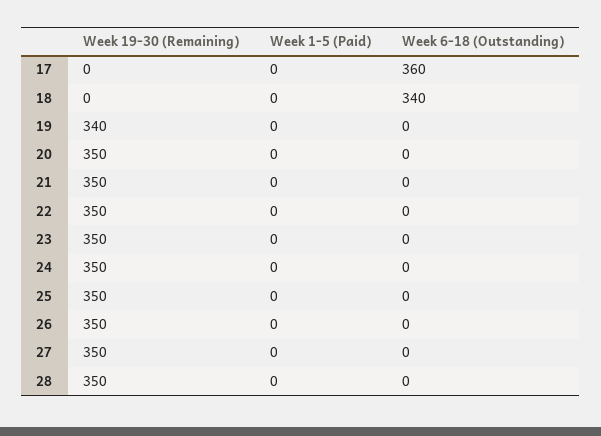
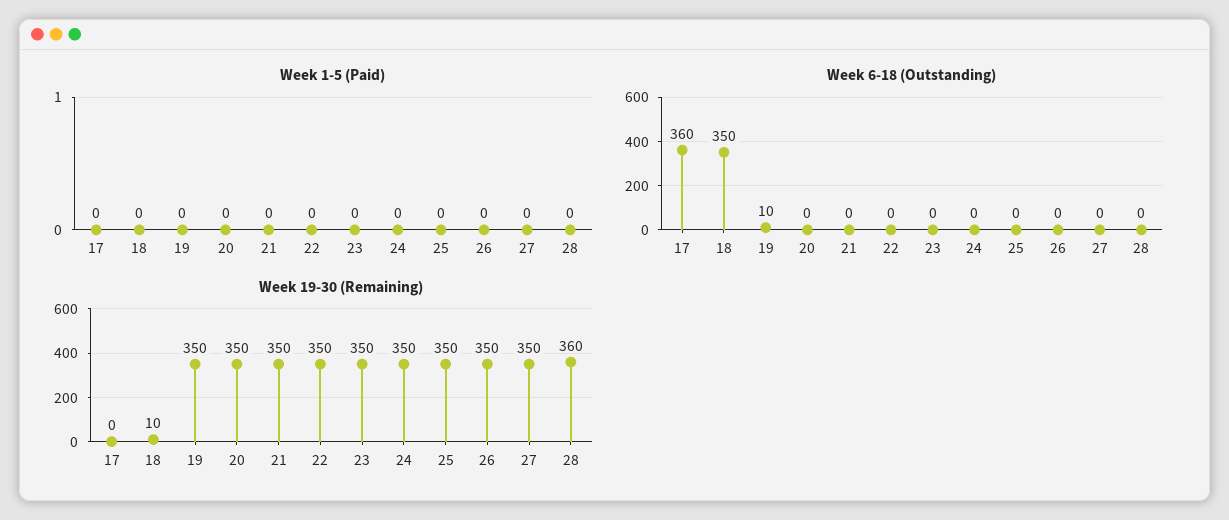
Week 19-30 (Remaining), 18: 0 -> 10
Week 6-18 (Outstanding), 18: 340 -> 350
Week 19-30 (Remaining), 19: 340 -> 350
Week 6-18 (Outstanding), 19: 0 -> 10
Week 19-30 (Remaining), 28: 350 -> 360

